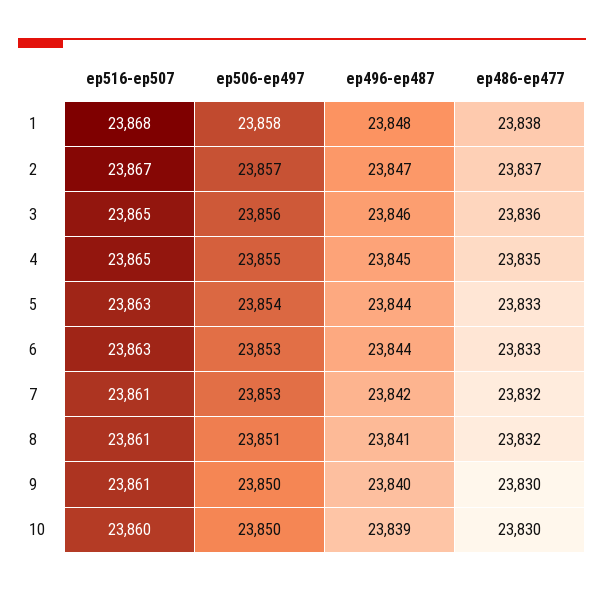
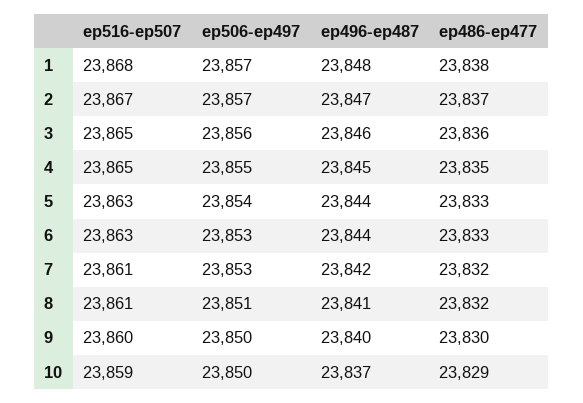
ep506-ep497, 1: 23858 -> 23857
ep516-ep507, 9: 23861 -> 23860
ep516-ep507, 10: 23860 -> 23859
ep496-ep487, 10: 23839 -> 23837
ep486-ep477, 10: 23830 -> 23829

